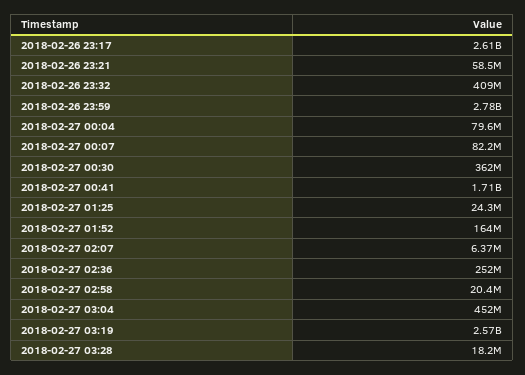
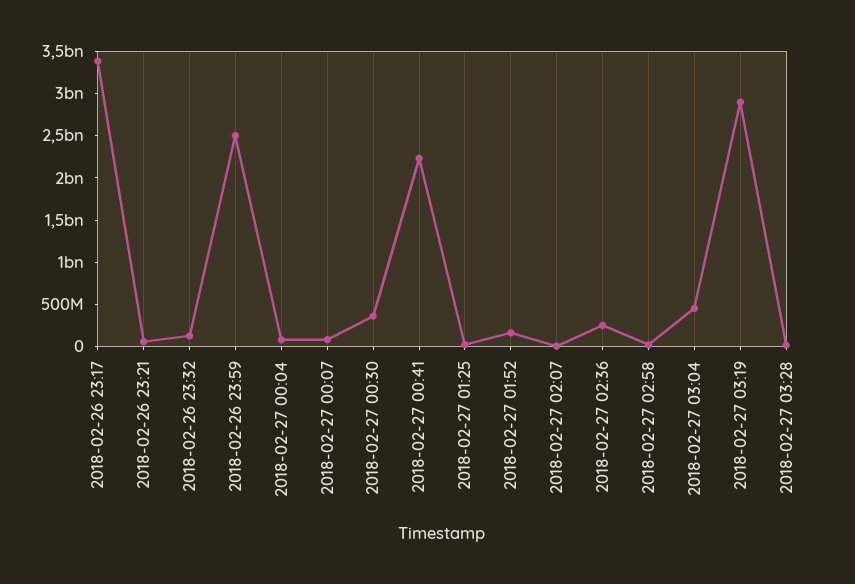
2018-02-26 23:17: 2610000000 -> 3400000000
2018-02-26 23:32: 409000000 -> 100000000
2018-02-26 23:59: 2780000000 -> 2500000000
2018-02-27 00:41: 1710000000 -> 2200000000
2018-02-27 03:19: 2570000000 -> 2900000000

